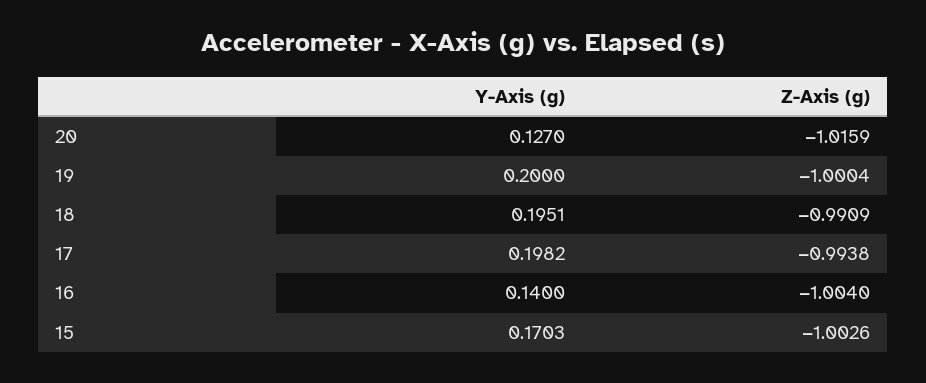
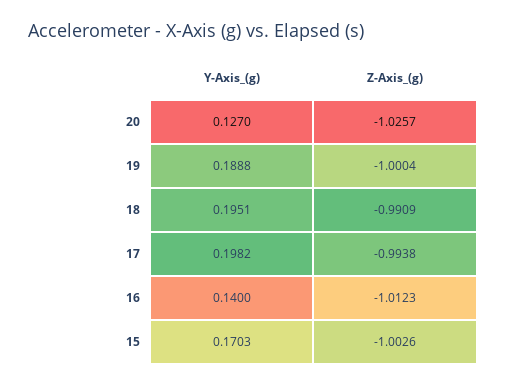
Z-Axis (g), 20: -1.0159 -> -1.0257
Y-Axis (g), 19: 0.2 -> 0.1888
Z-Axis (g), 16: -1.004 -> -1.0123

